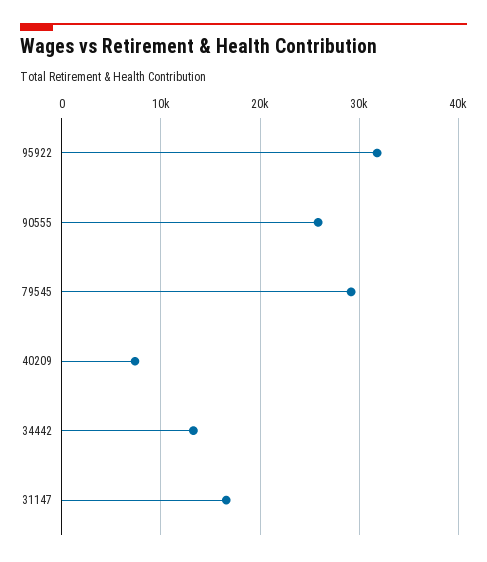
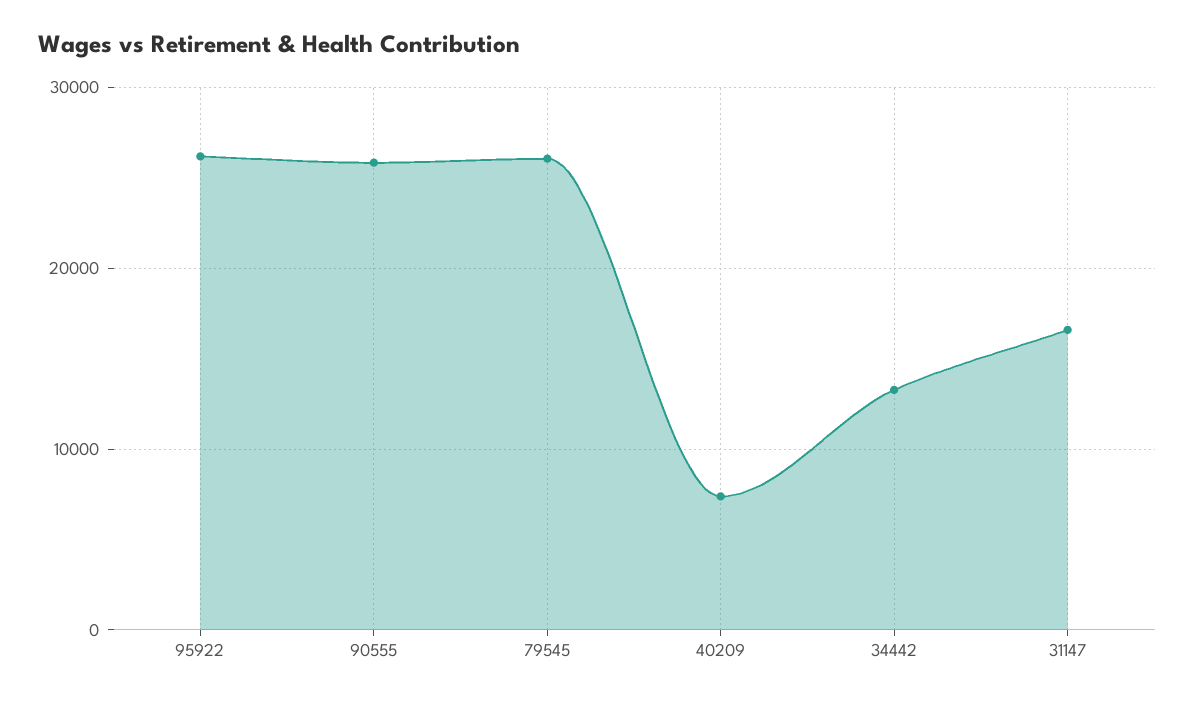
95922: 32000 -> 26000
79545: 29000 -> 26000

